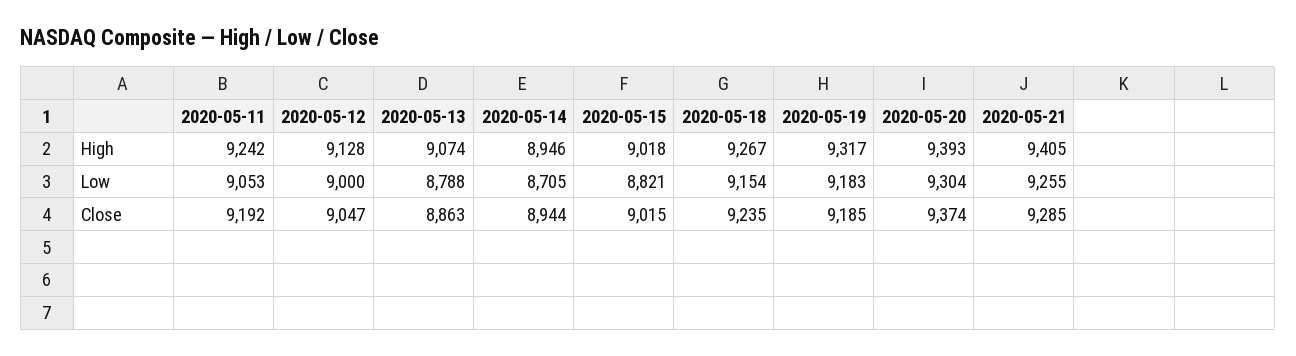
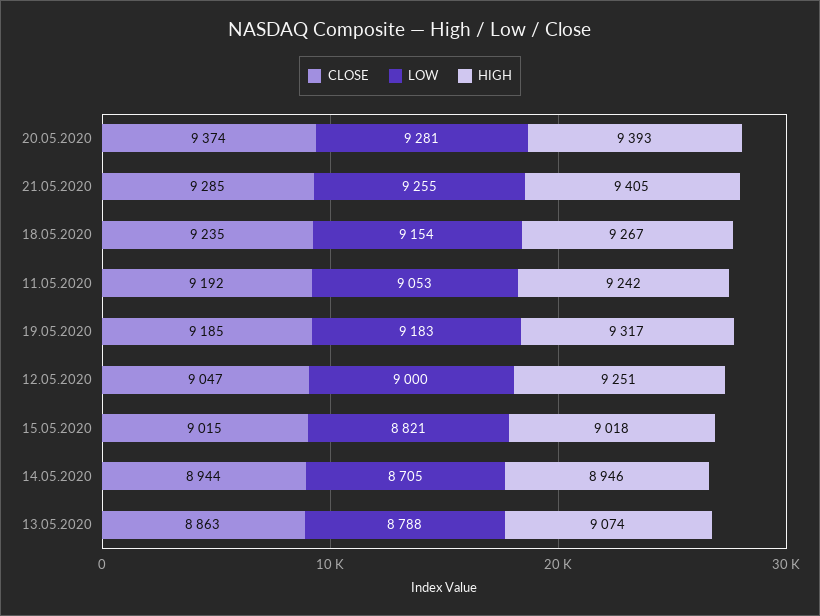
High, 2020-05-12: 9128 -> 9251
Low, 2020-05-20: 9304 -> 9281

